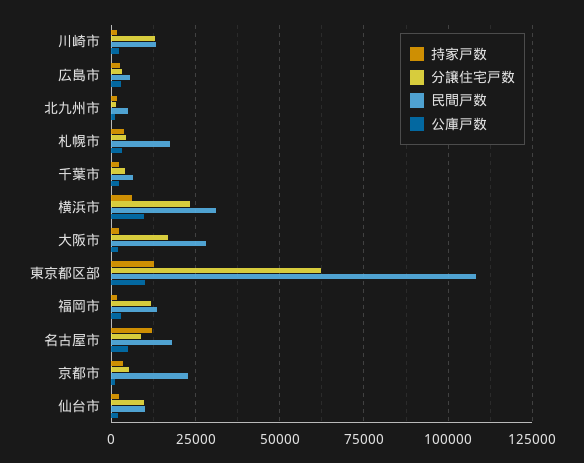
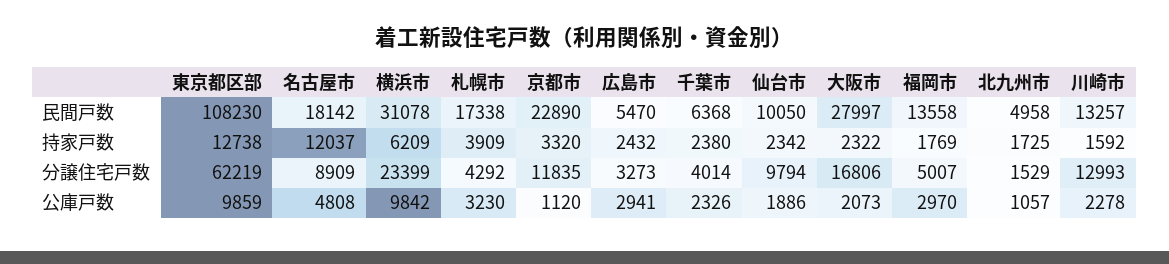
分譲住宅戸数, 福岡市: 12500 -> 5007
分譲住宅戸数, 京都市: 5000 -> 11835

